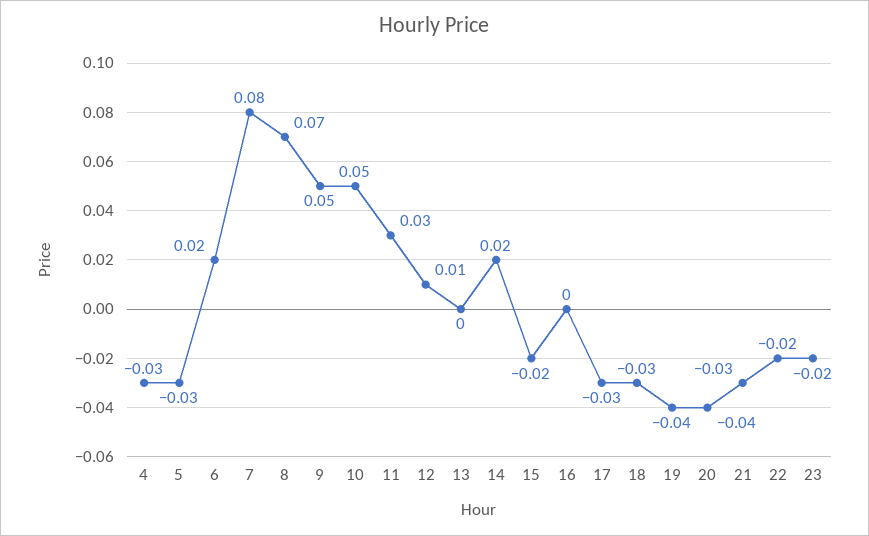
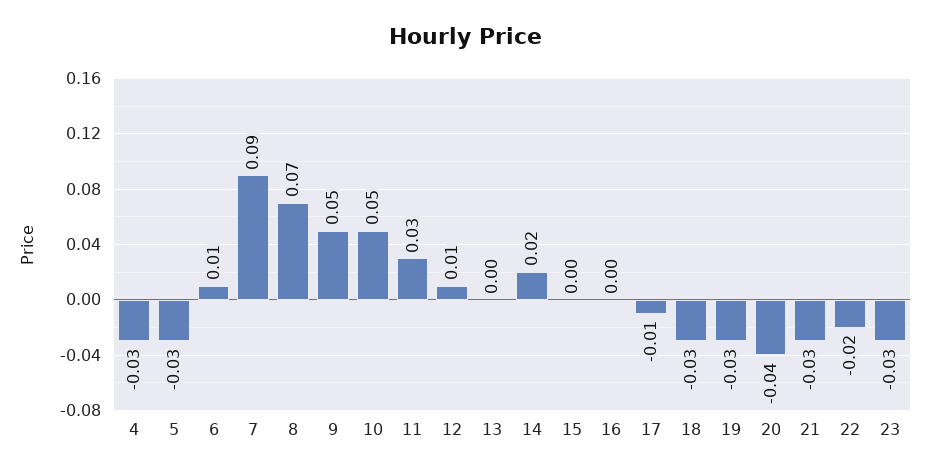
6: 0.02 -> 0.01
7: 0.08 -> 0.09
15: -0.02 -> 0
17: -0.03 -> -0.01
19: -0.04 -> -0.03
23: -0.02 -> -0.03

